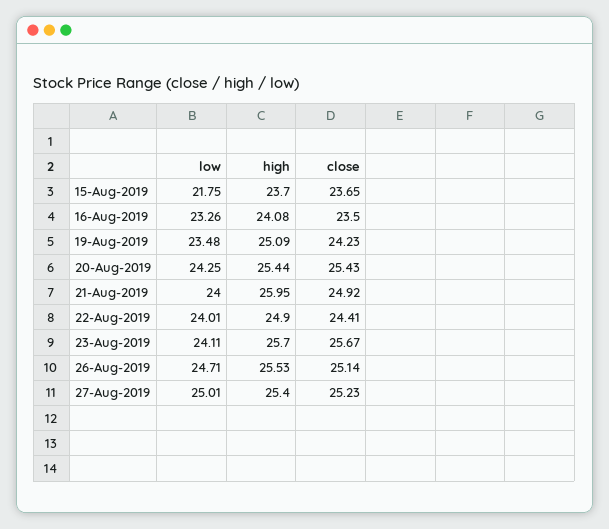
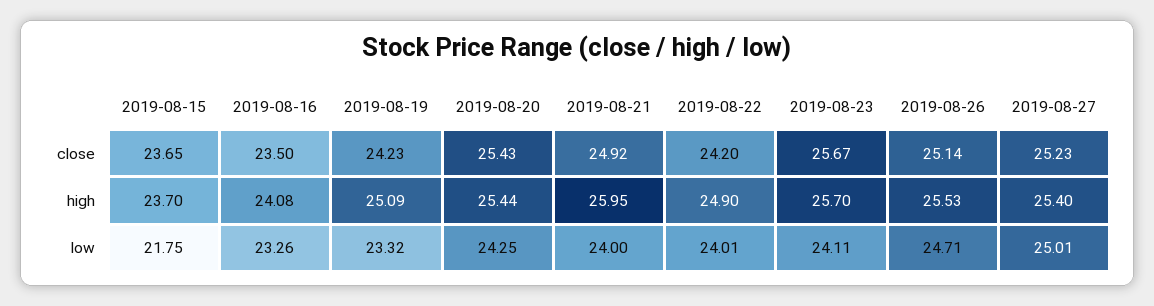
low, 19-Aug-2019: 23.48 -> 23.32
close, 22-Aug-2019: 24.41 -> 24.2

